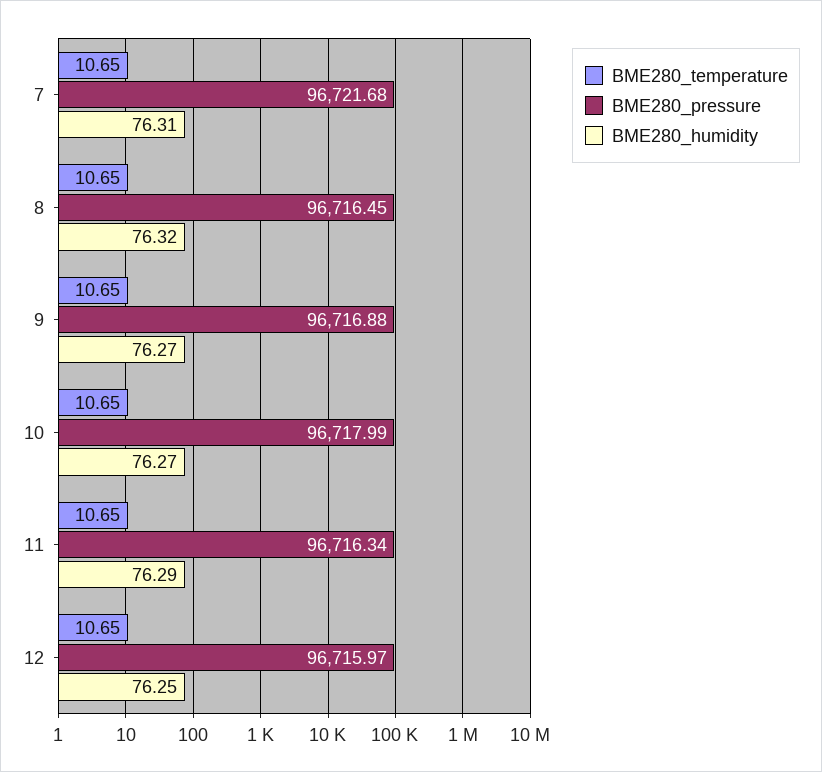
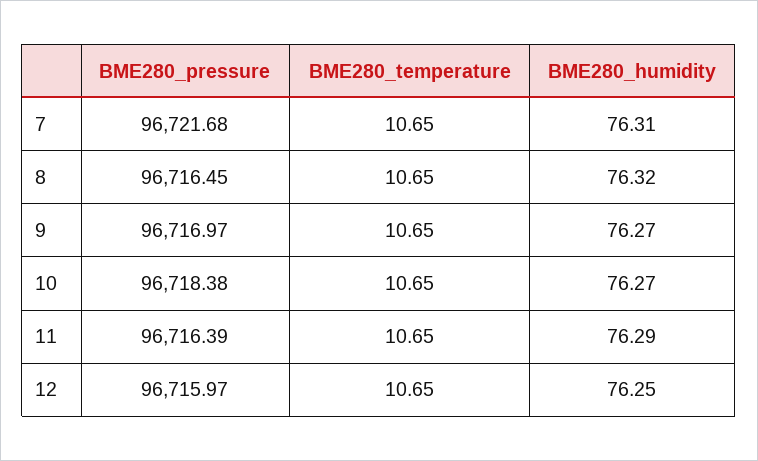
BME280_pressure, 9: 96716.88 -> 96716.97
BME280_pressure, 10: 96717.99 -> 96718.38
BME280_pressure, 11: 96716.34 -> 96716.39

